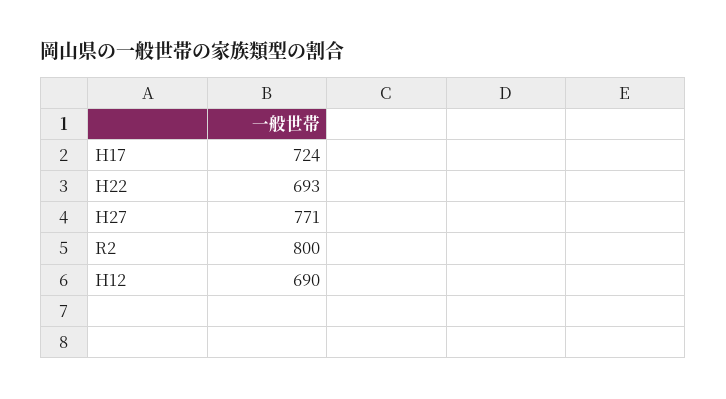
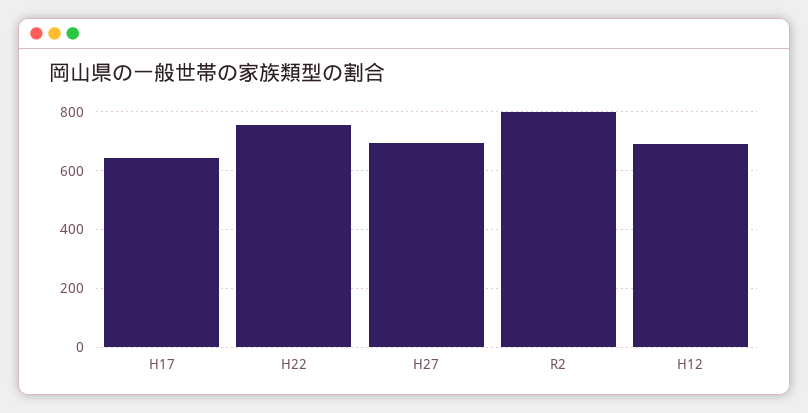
H17: 724 -> 650
H22: 693 -> 750
H27: 771 -> 700

